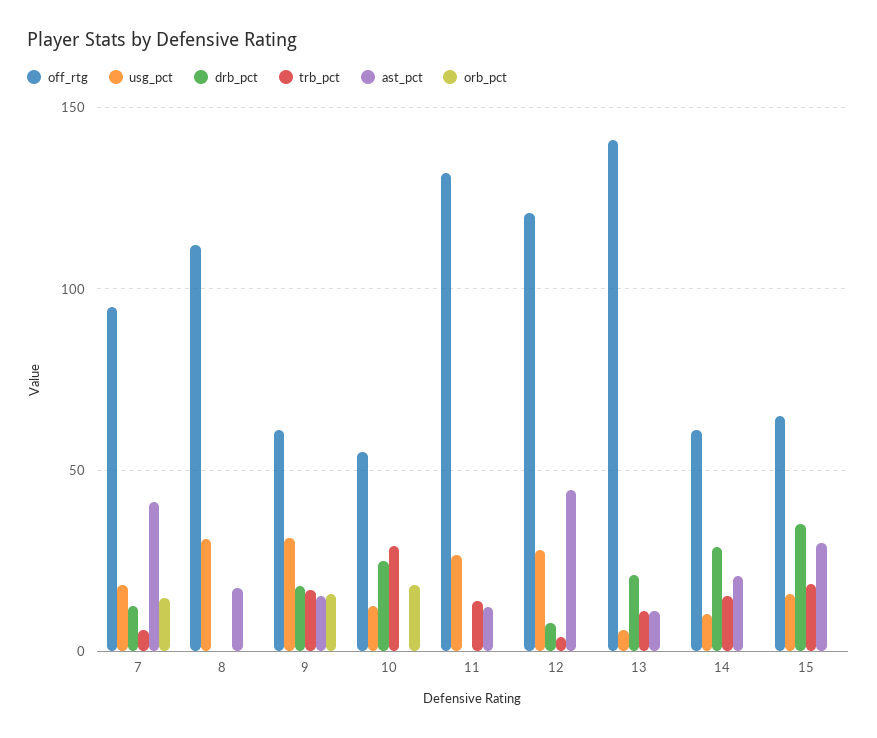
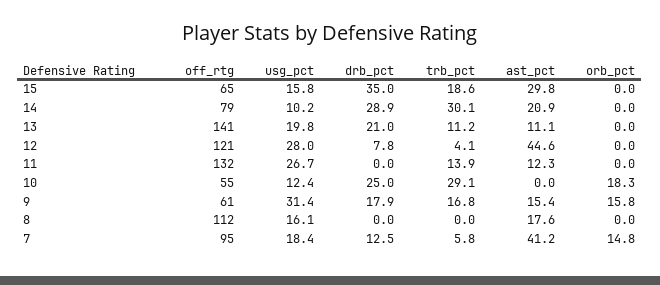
usg_pct, 8: 30 -> 16.1
usg_pct, 13: 5 -> 19.8
off_rtg, 14: 60 -> 79
trb_pct, 14: 15 -> 30.1

